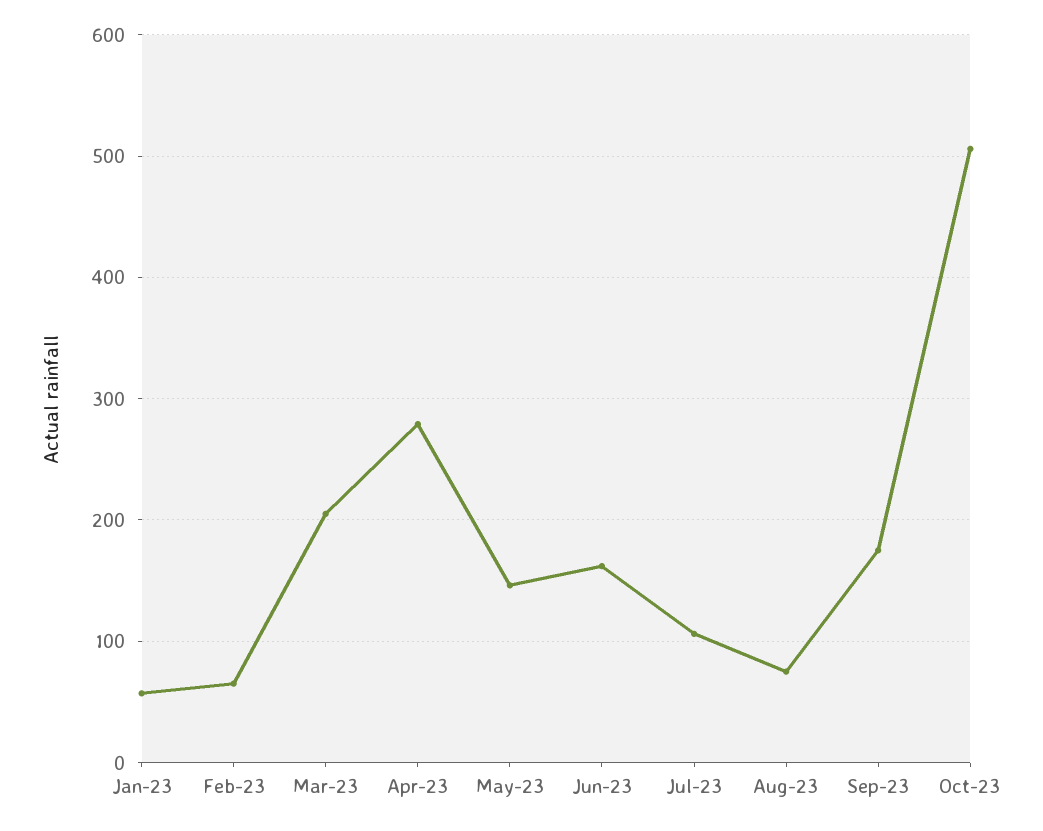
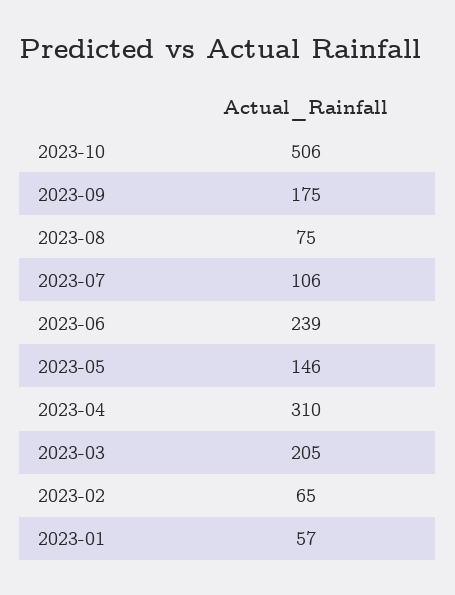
Apr-23: 280 -> 310
Jun-23: 160 -> 239

